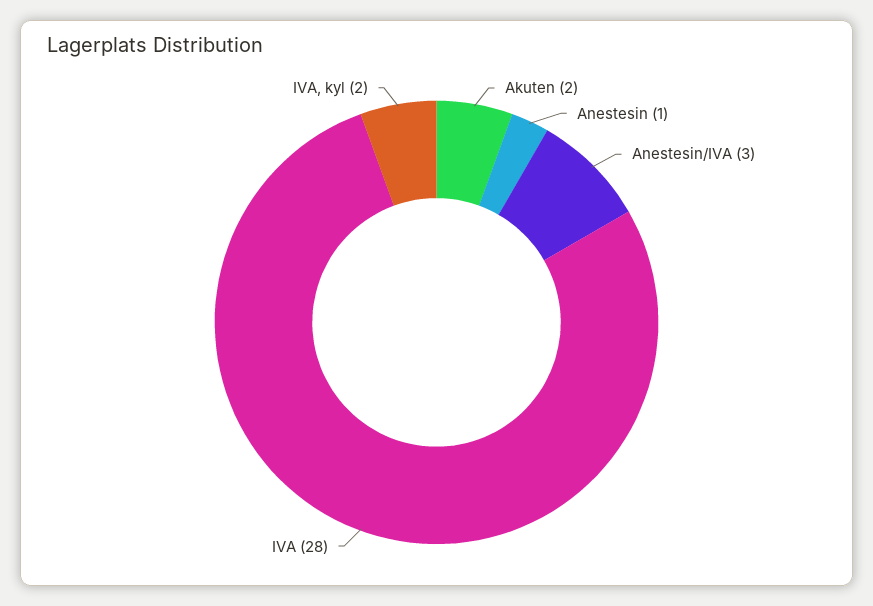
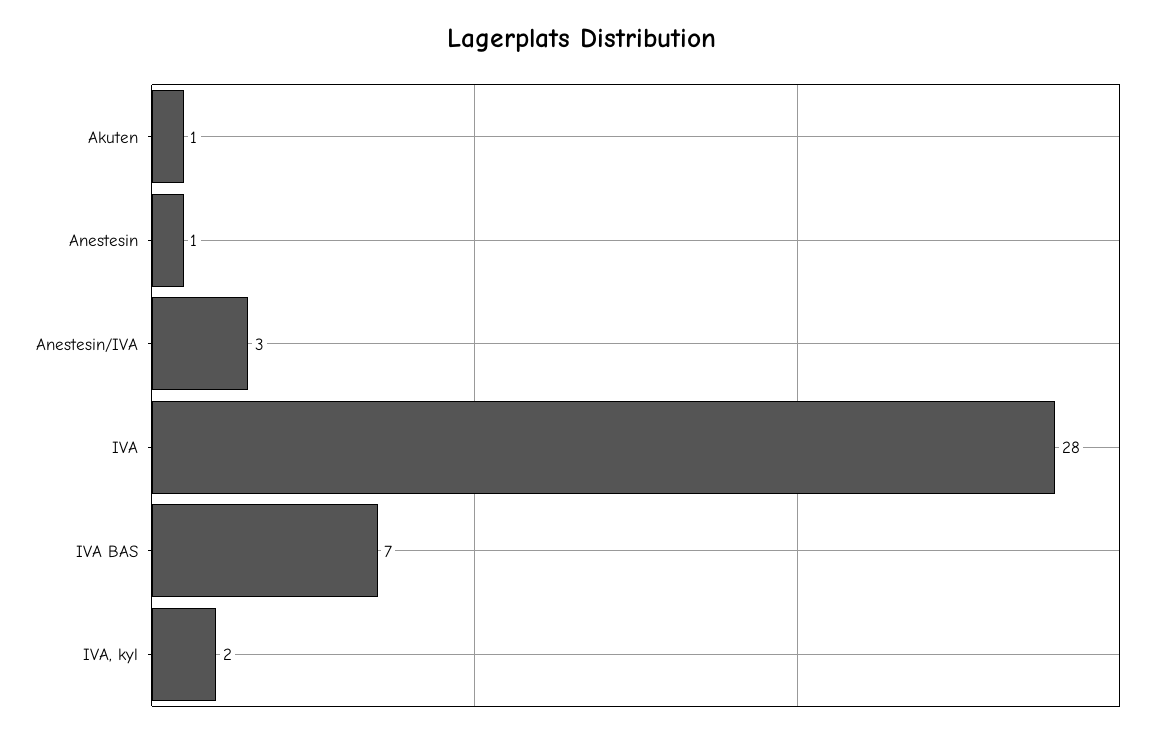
Akuten: 2 -> 1
IVA BAS: none -> 7

